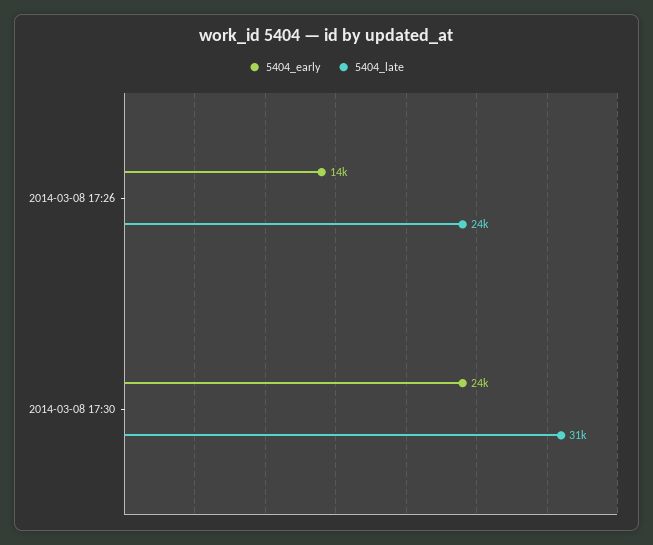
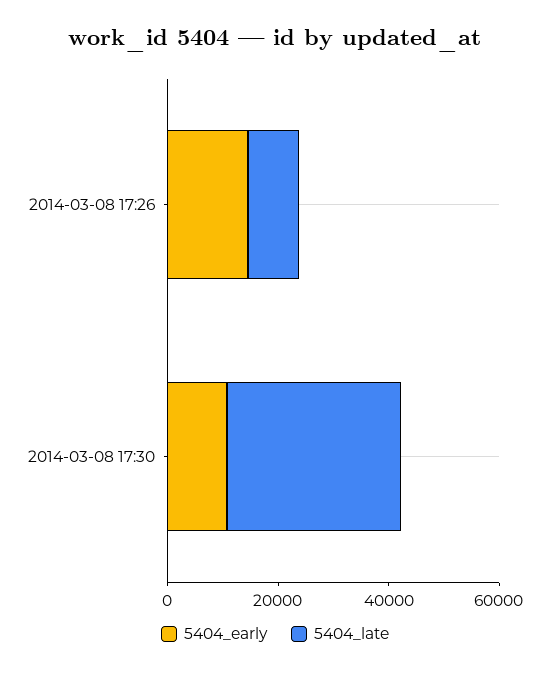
5404_late, 2014-03-08 17:26: 24000 -> 10000
5404_early, 2014-03-08 17:30: 24000 -> 10000

